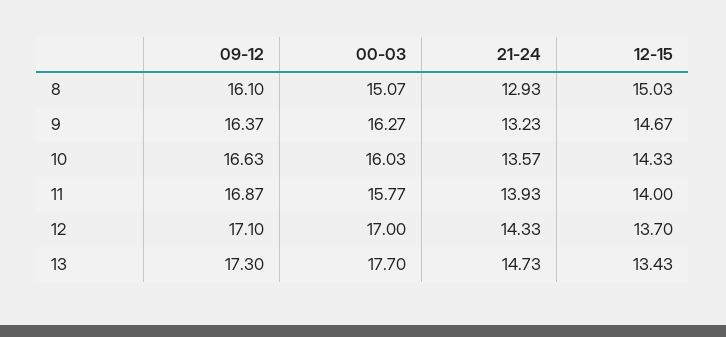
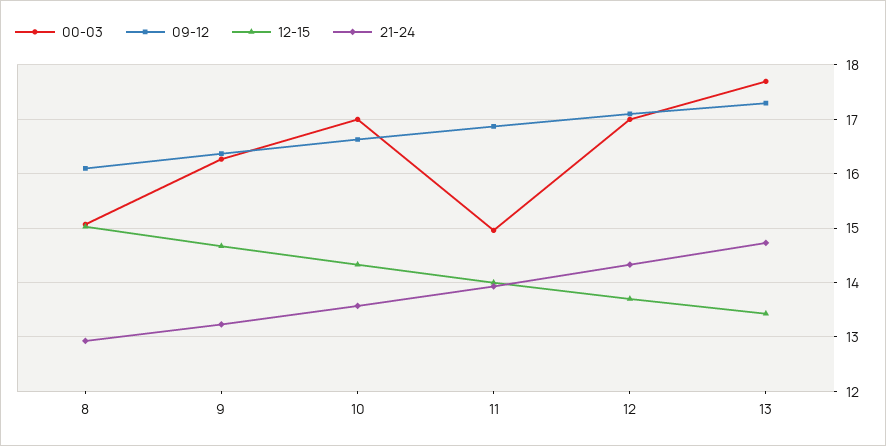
00-03, 10: 16.03 -> 17
00-03, 11: 15.77 -> 15

